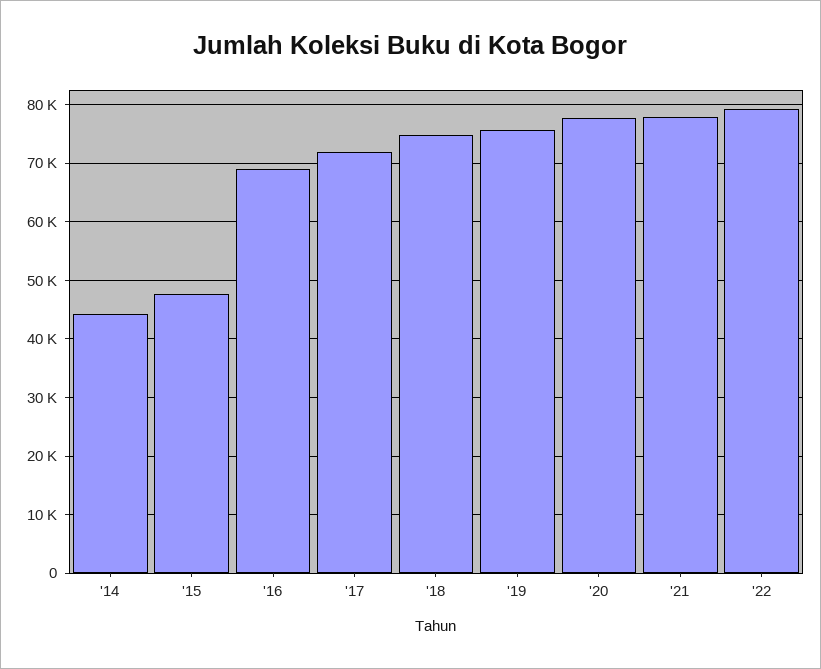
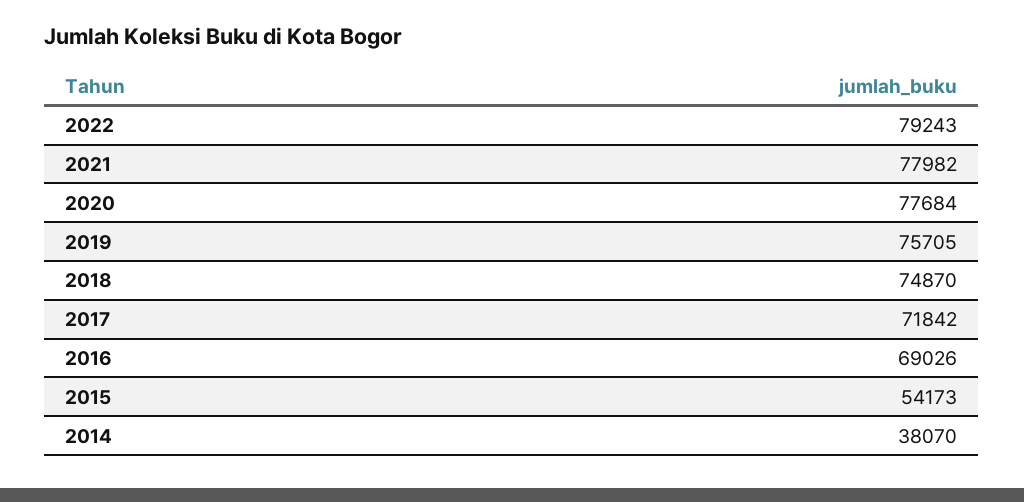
'14: 44000 -> 38070
'15: 48000 -> 54173

